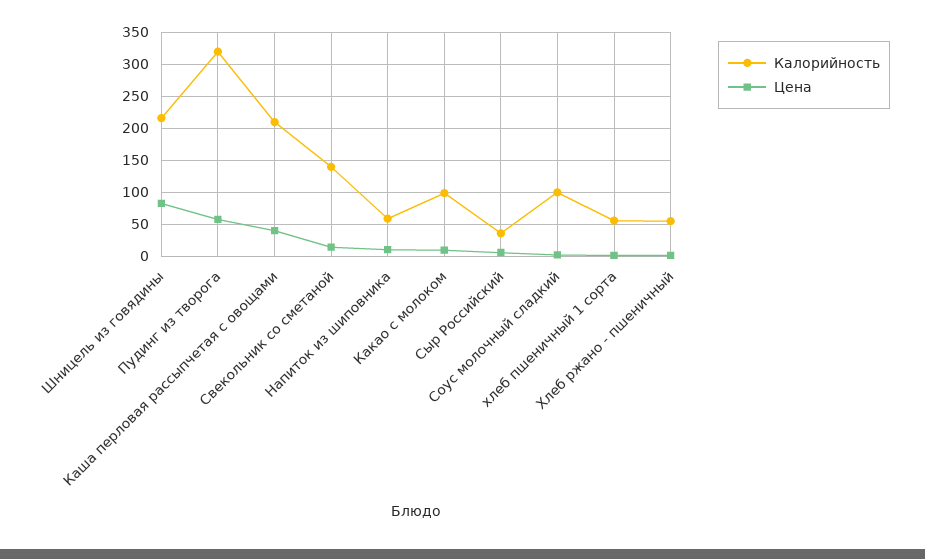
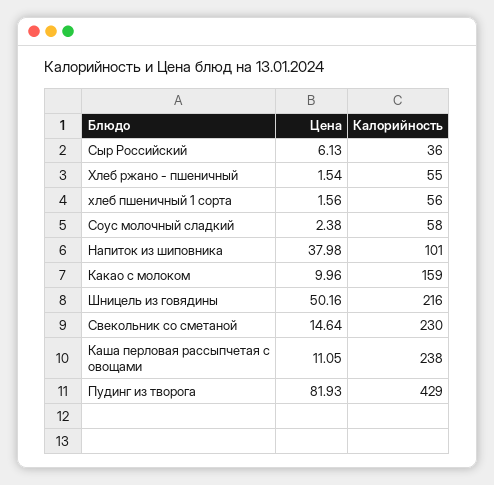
Цена, Шницель из говядины: 80 -> 50.16
Калорийность, Пудинг из творога: 320 -> 429
Цена, Пудинг из творога: 60 -> 81.93
Калорийность, Каша перловая рассыпчетая с овощами: 210 -> 238
Цена, Каша перловая рассыпчетая с овощами: 40 -> 11.05
Калорийность, Свекольник со сметаной: 140 -> 230
Калорийность, Напиток из шиповника: 60 -> 101
Цена, Напиток из шиповника: 10 -> 37.98
Калорийность, Какао с молоком: 100 -> 159
Калорийность, Соус молочный сладкий: 100 -> 58

